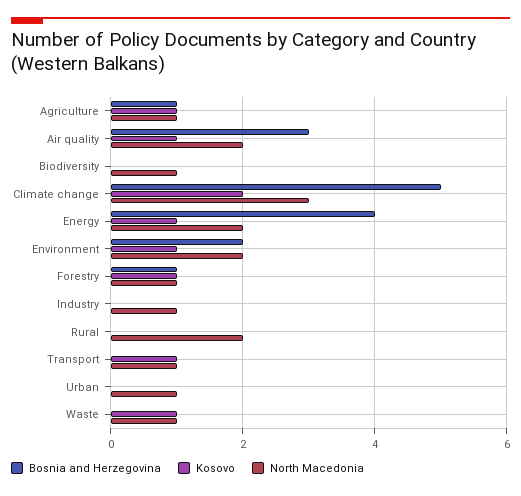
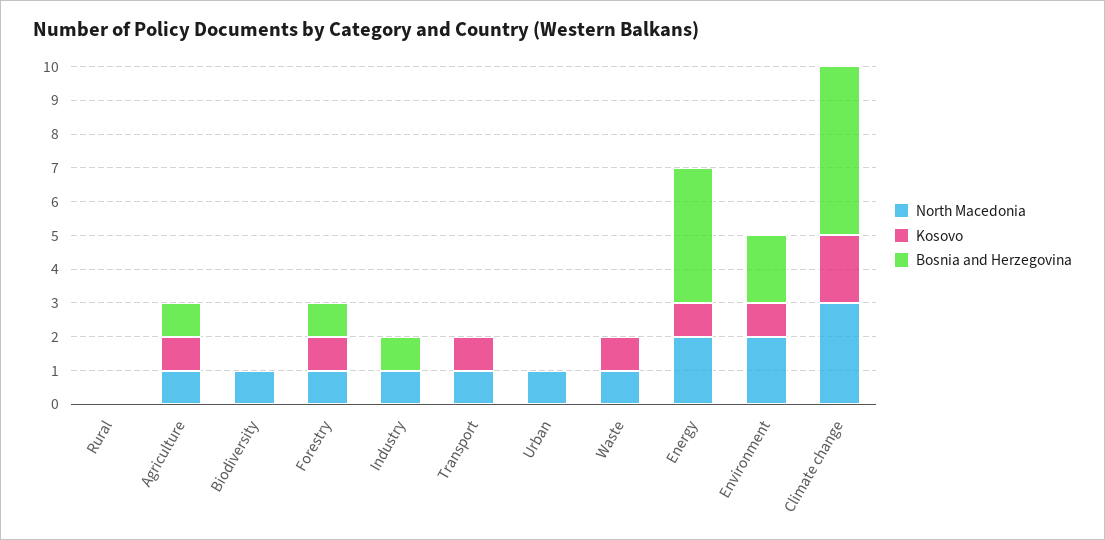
Bosnia and Herzegovina, Air quality: 3 -> none
Kosovo, Air quality: 1 -> none
North Macedonia, Air quality: 2 -> none
Bosnia and Herzegovina, Industry: 0 -> 1
North Macedonia, Rural: 2 -> 0

